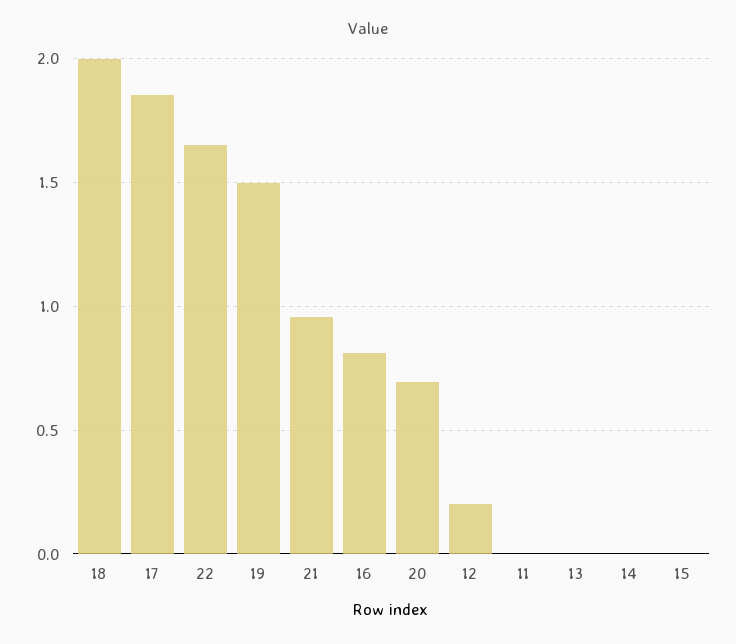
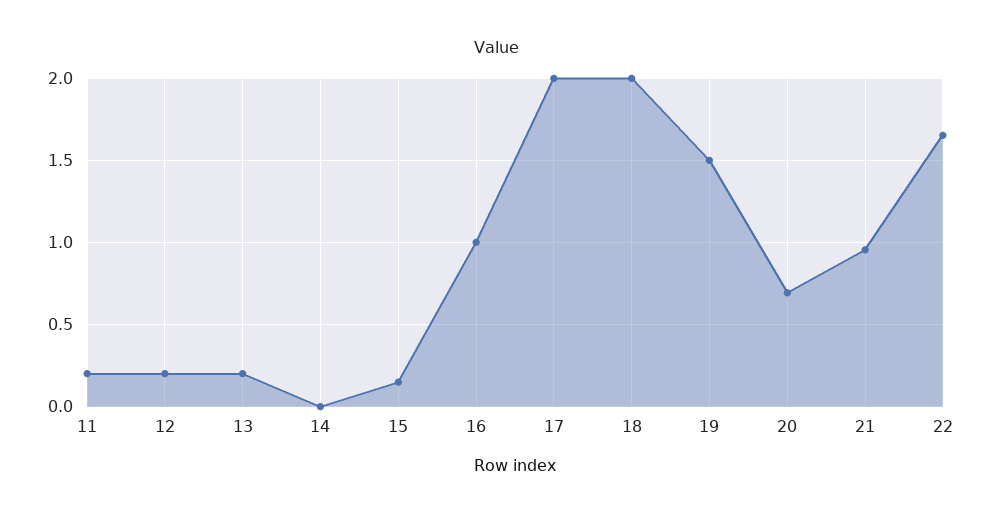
17: 1.85 -> 2
16: 0.8 -> 1
11: 0 -> 0.2
13: 0 -> 0.2
15: 0 -> 0.15

